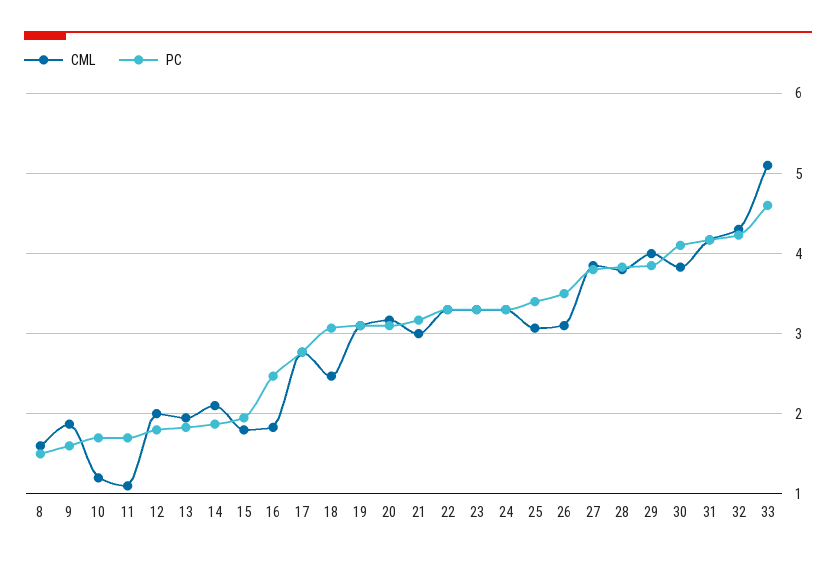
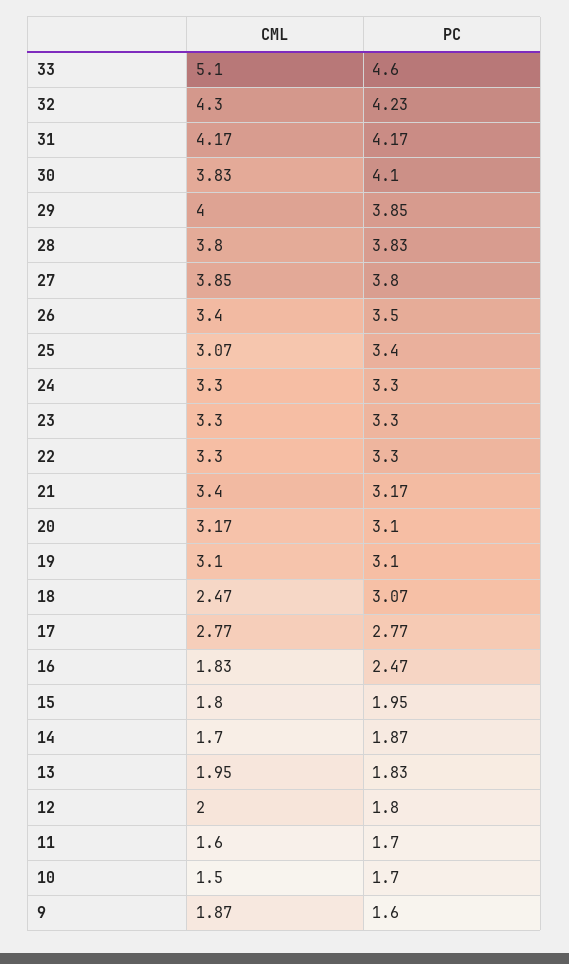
CML, 8: 1.6 -> none
PC, 8: 1.5 -> none
CML, 10: 1.2 -> 1.5
CML, 11: 1.1 -> 1.6
CML, 14: 2.1 -> 1.7
CML, 21: 3 -> 3.4
CML, 26: 3.1 -> 3.4

